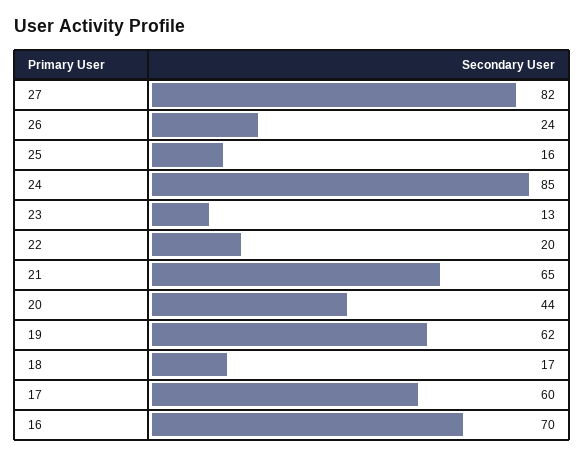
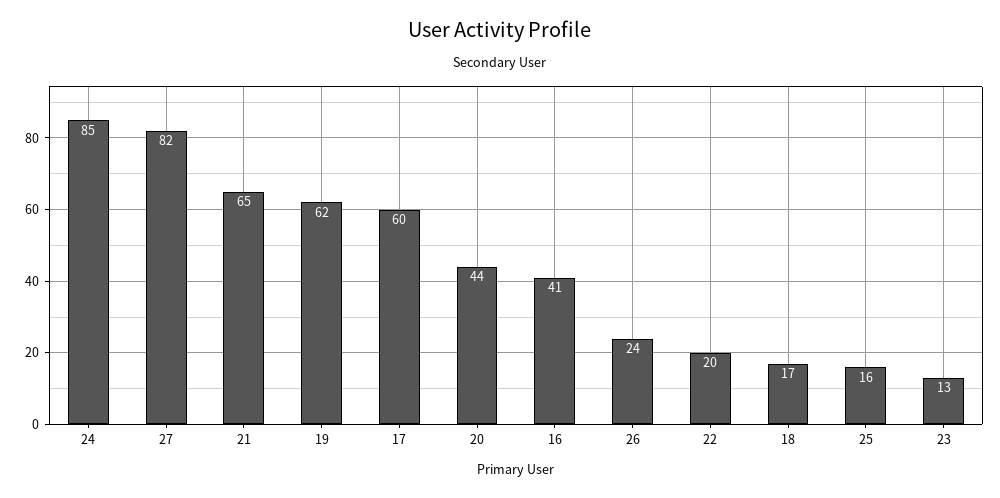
16: 70 -> 41

